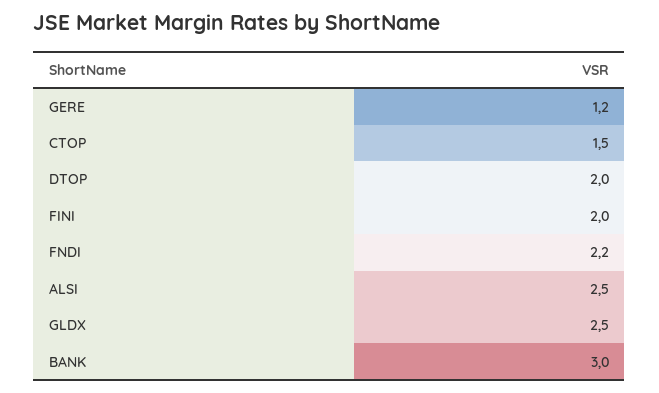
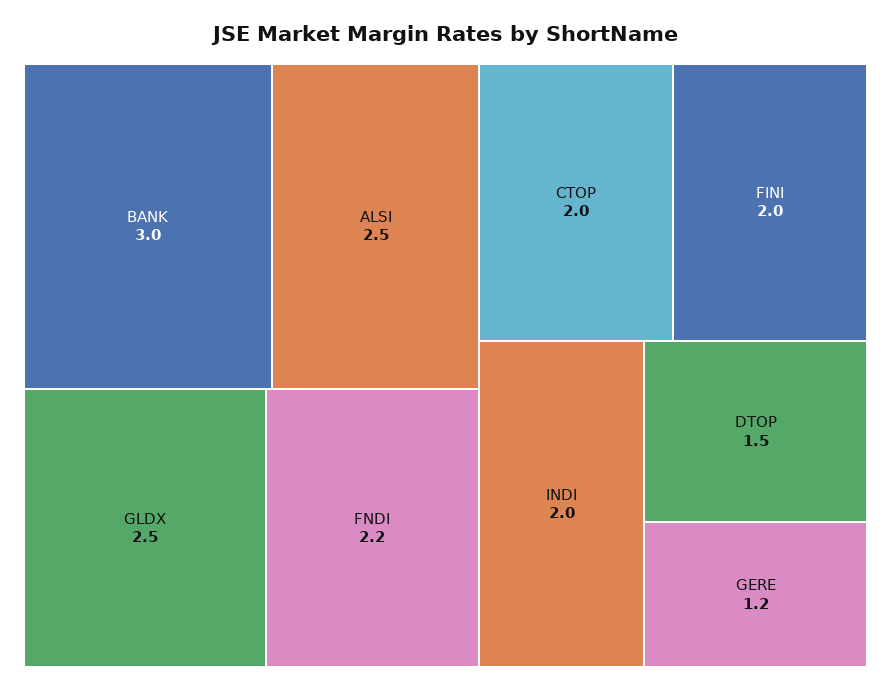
CTOP: 1.5 -> 2
DTOP: 2 -> 1.5
INDI: none -> 2

